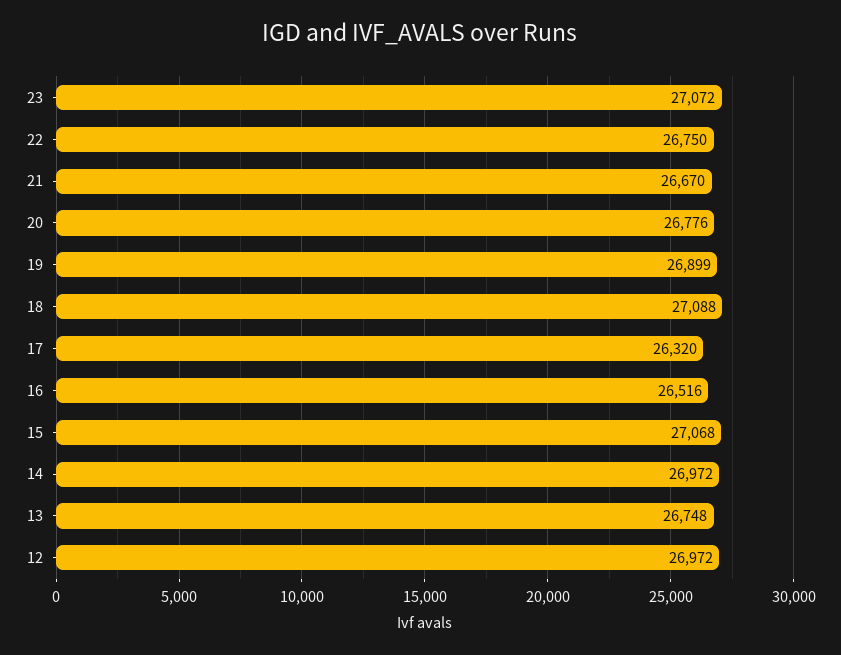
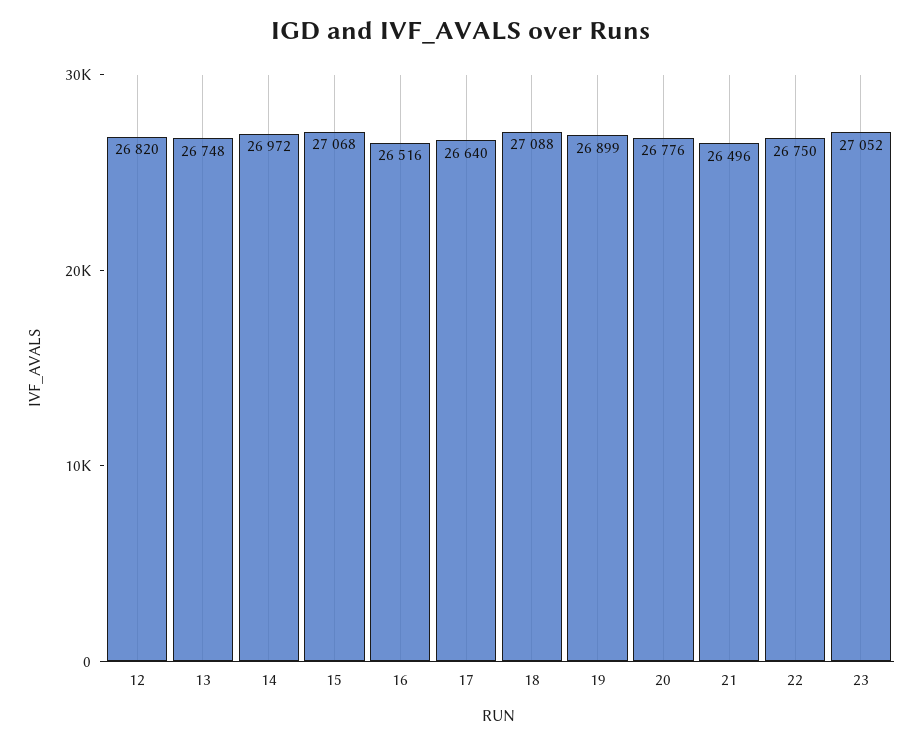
23: 27072 -> 27052
21: 26670 -> 26496
17: 26320 -> 26640
12: 26972 -> 26820

